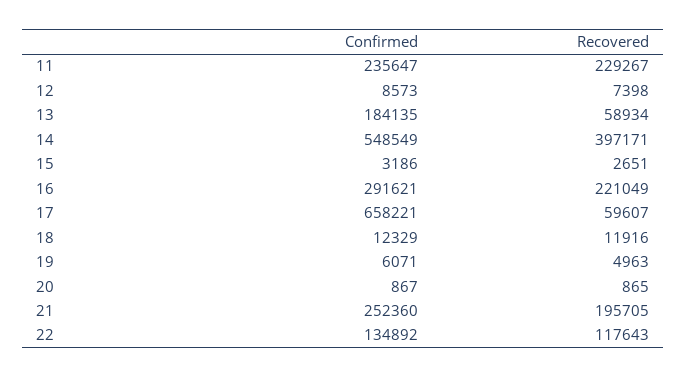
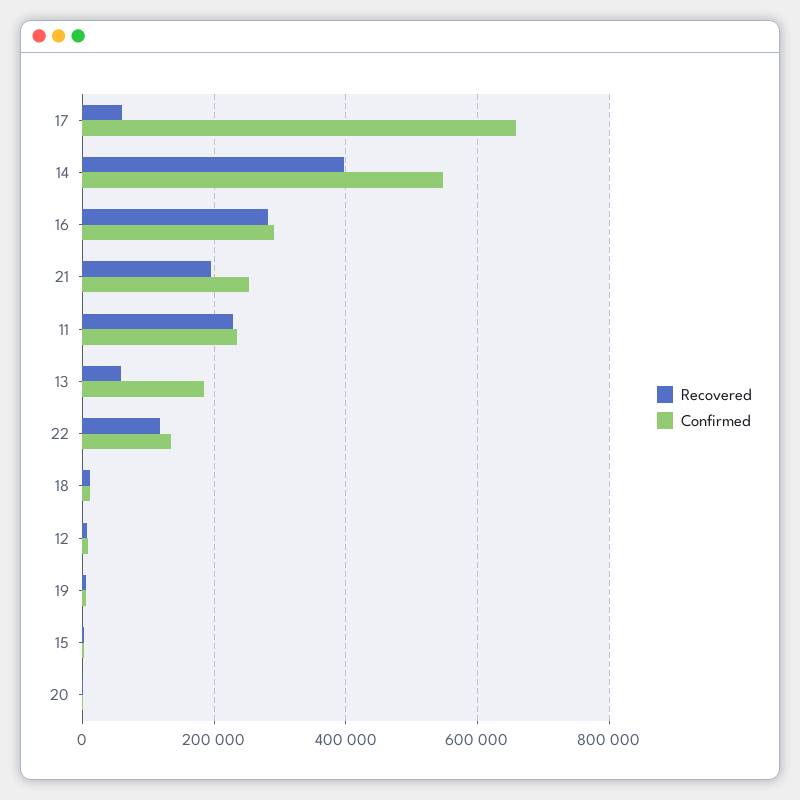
Recovered, 16: 221049 -> 280000

